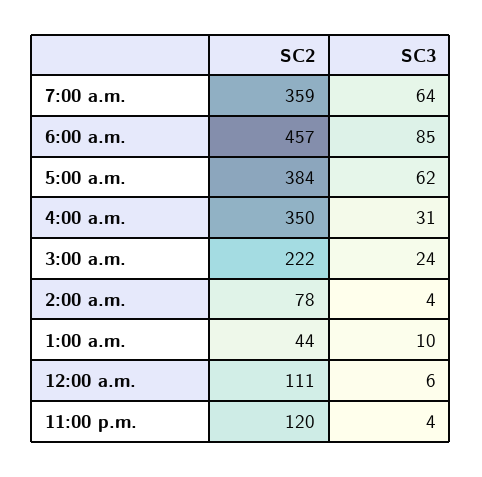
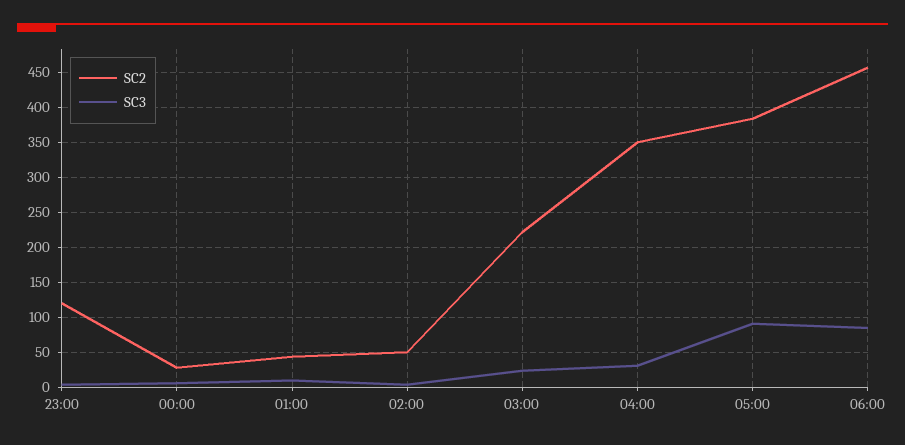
SC2, 7:00 a.m.: 359 -> none
SC3, 7:00 a.m.: 64 -> none
SC3, 5:00 a.m.: 62 -> 90
SC2, 2:00 a.m.: 78 -> 50
SC2, 12:00 a.m.: 111 -> 30

